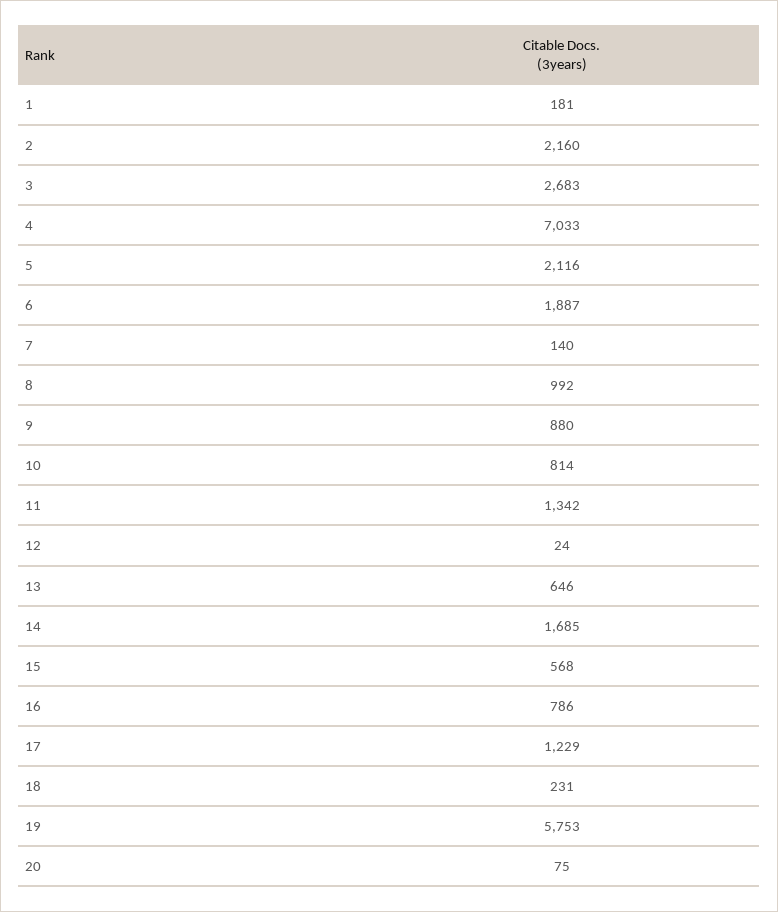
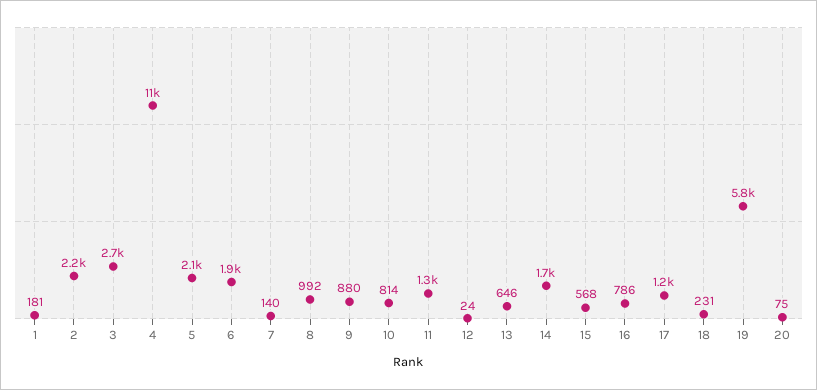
4: 7033 -> 11000

